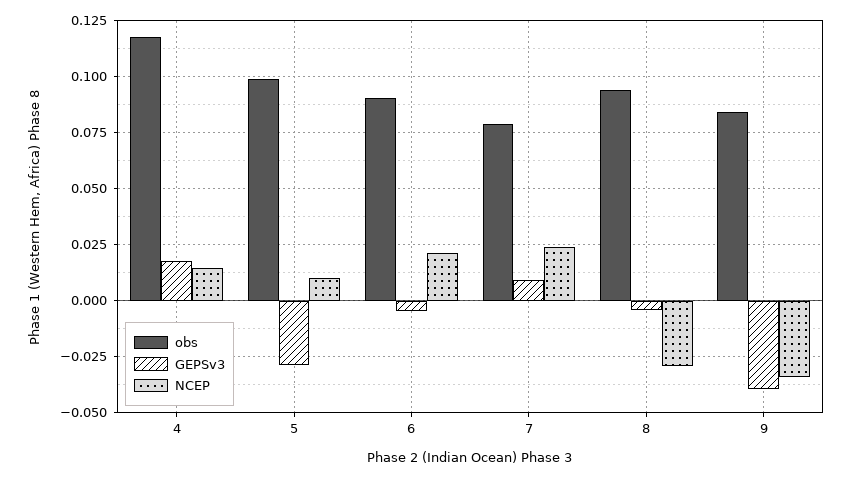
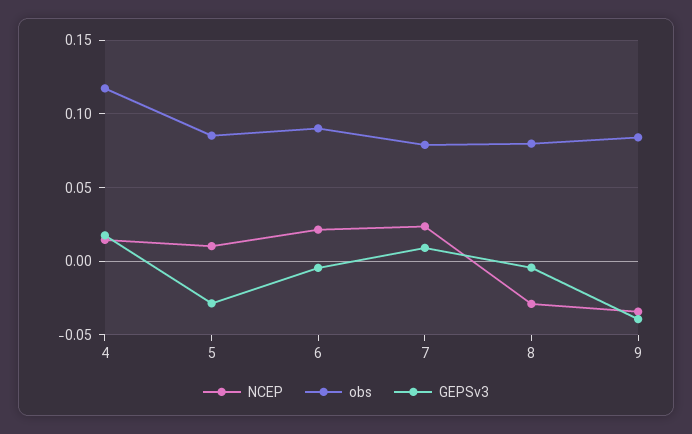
obs, 5: 0.1 -> 0.085
obs, 8: 0.095 -> 0.08

